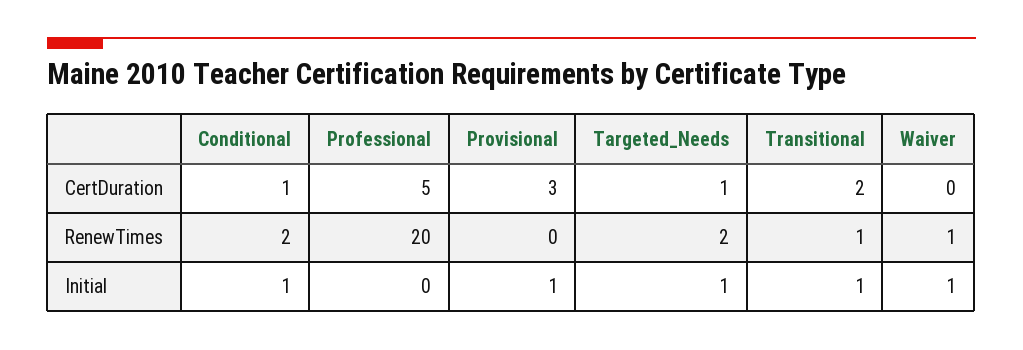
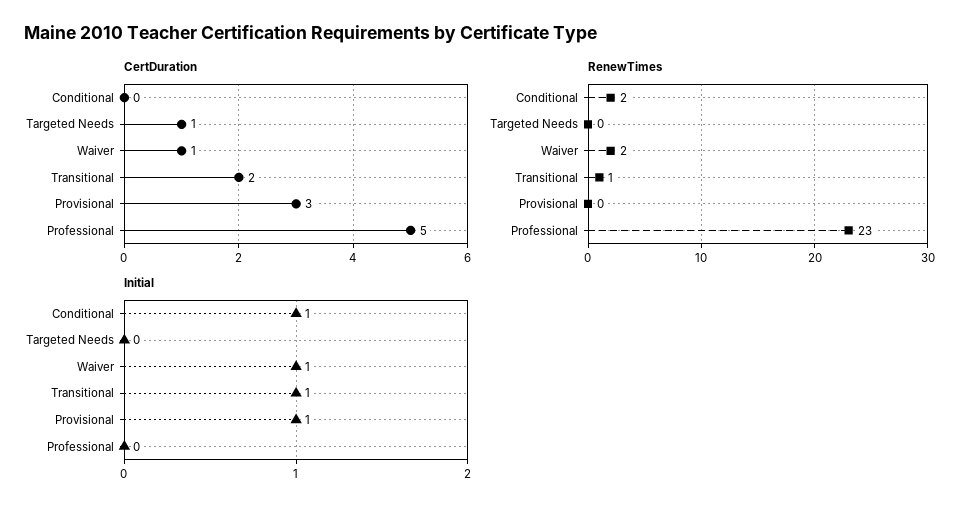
CertDuration, Conditional: 1 -> 0
CertDuration, Waiver: 0 -> 1
RenewTimes, Professional: 20 -> 23
RenewTimes, Targeted_Needs: 2 -> 0
RenewTimes, Waiver: 1 -> 2
Initial, Targeted_Needs: 1 -> 0

